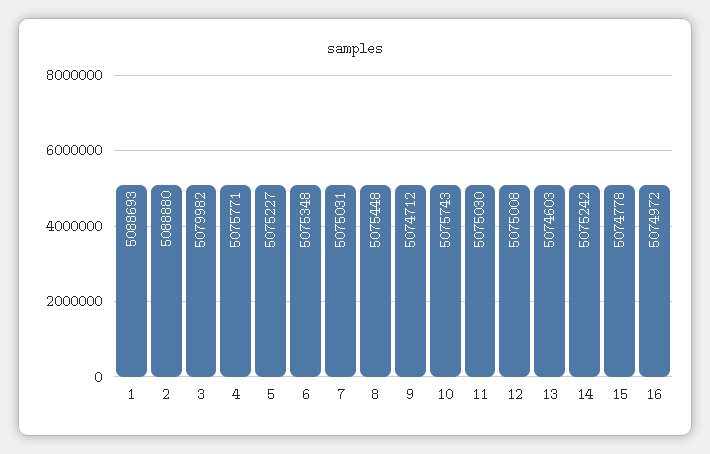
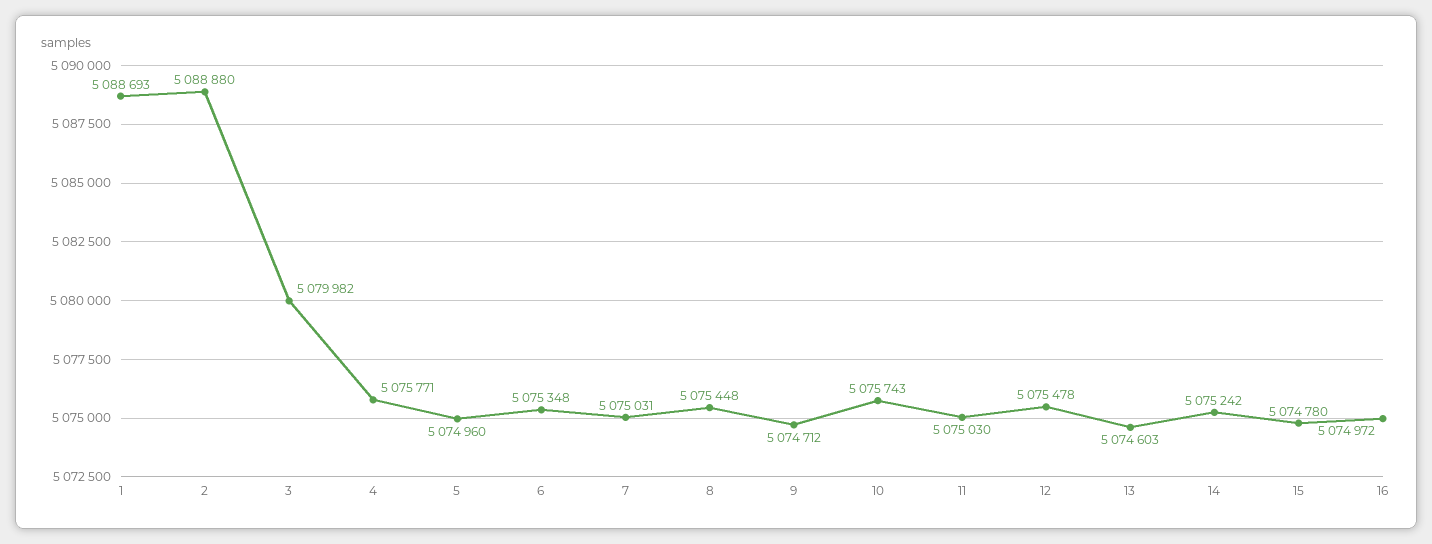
5: 5075227 -> 5074960
12: 5075008 -> 5075478
15: 5074778 -> 5074780

